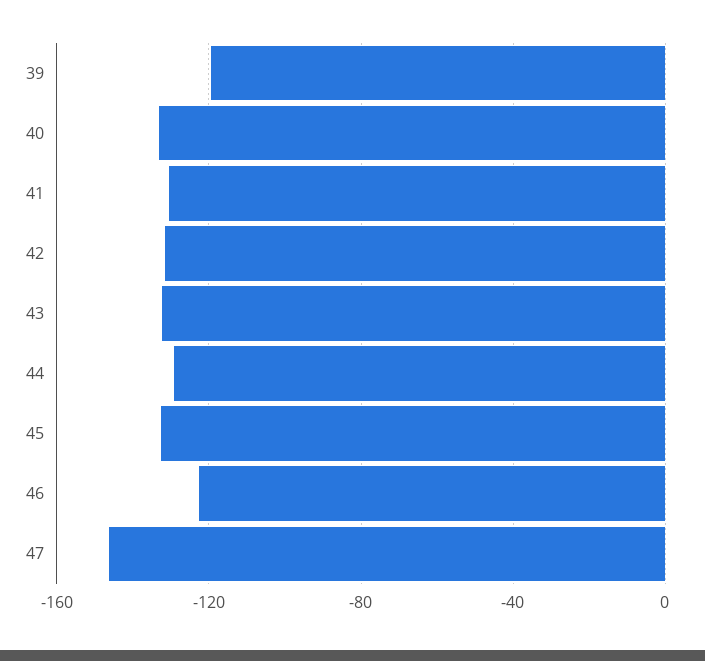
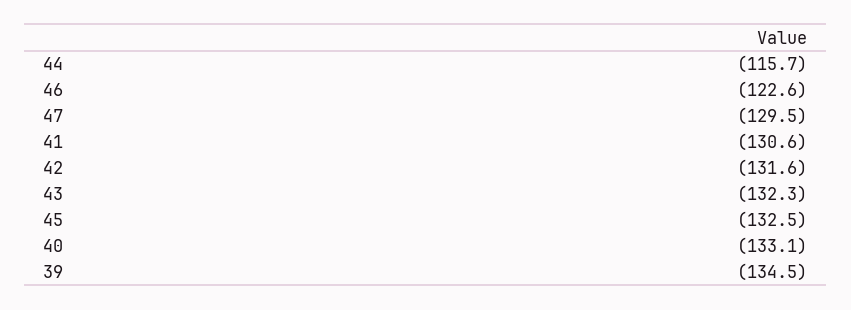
39: -120 -> -134.5
44: -130 -> -115.7
47: -145 -> -129.5

